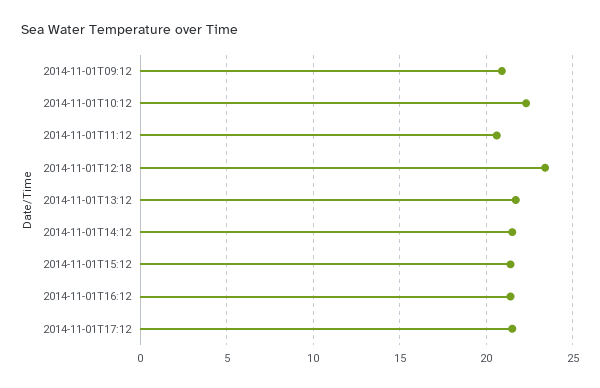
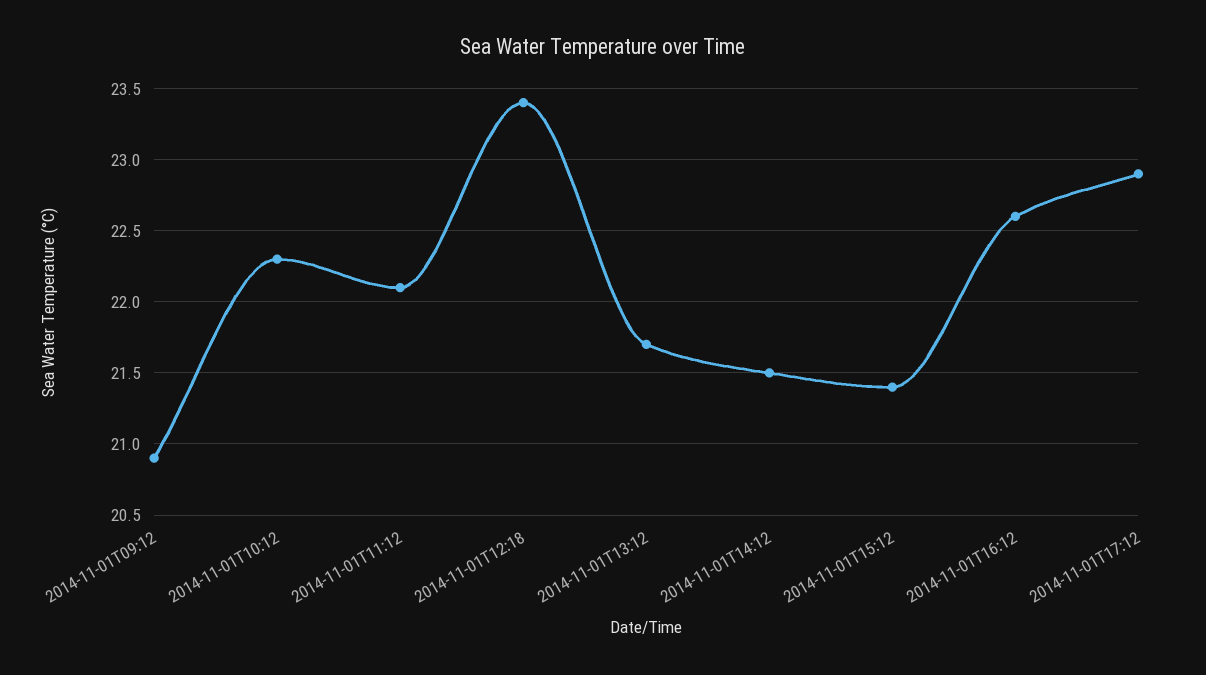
2014-11-01T11:12: 20.5 -> 22.1
2014-11-01T16:12: 21.5 -> 22.6
2014-11-01T17:12: 21.5 -> 22.9

